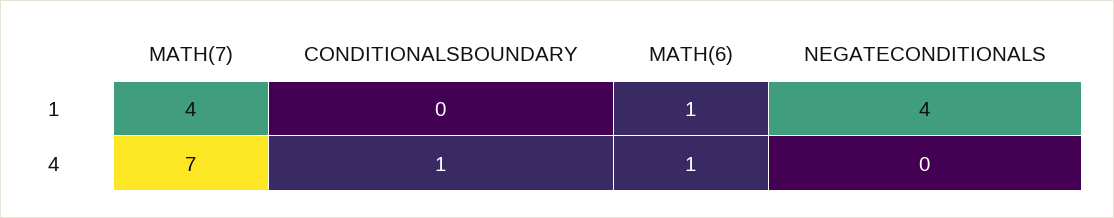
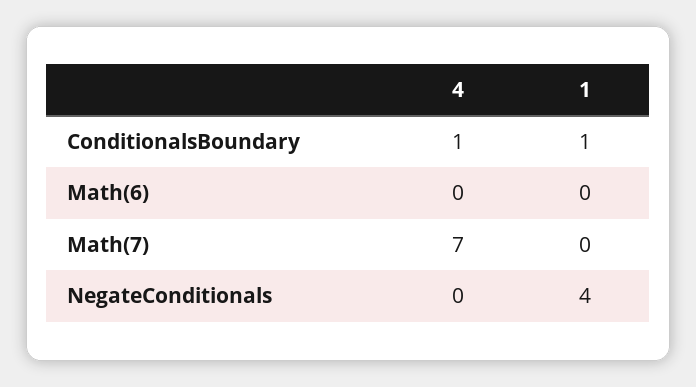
MATH(7), 1: 4 -> 0
CONDITIONALSBOUNDARY, 1: 0 -> 1
MATH(6), 1: 1 -> 0
MATH(6), 4: 1 -> 0

